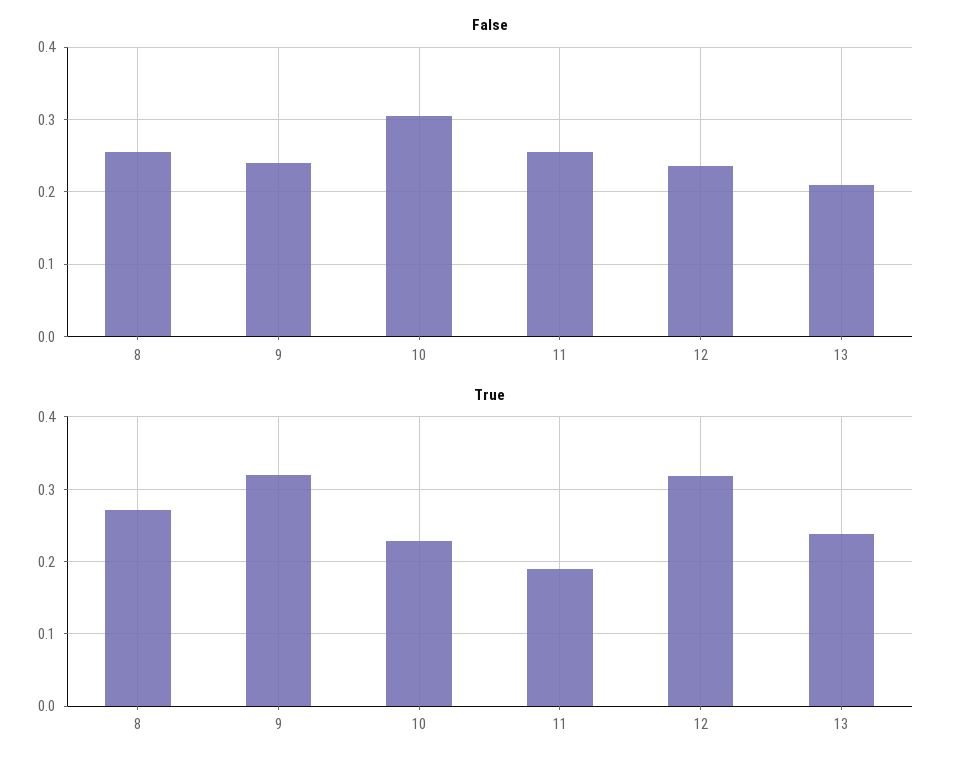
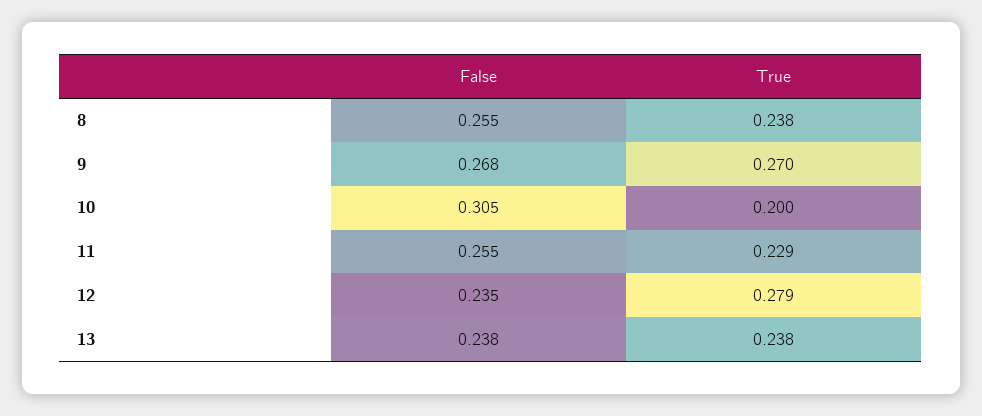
False, 9: 0.24 -> 0.268
False, 13: 0.21 -> 0.238
True, 8: 0.27 -> 0.238
True, 9: 0.32 -> 0.27
True, 10: 0.23 -> 0.2
True, 11: 0.19 -> 0.229
True, 12: 0.32 -> 0.279

